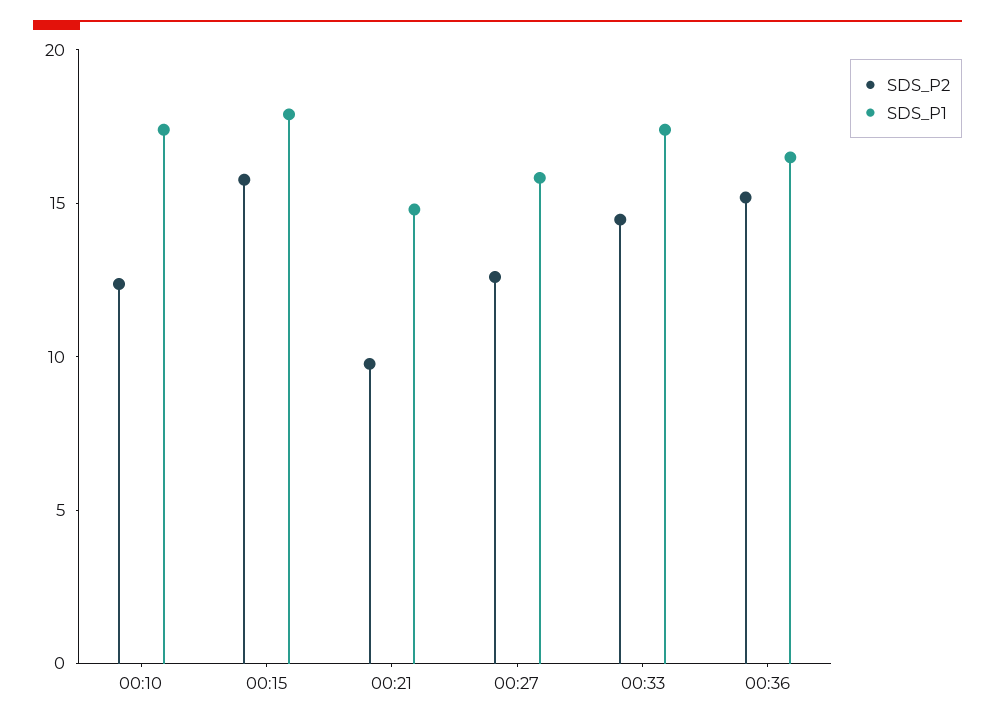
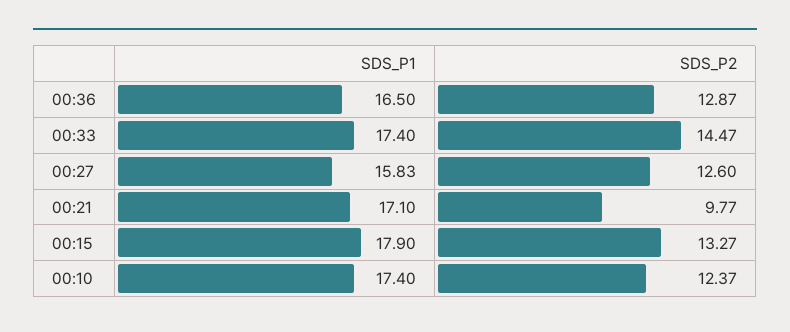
SDS_P2, 00:15: 16 -> 13.27
SDS_P1, 00:21: 15 -> 17.1
SDS_P2, 00:36: 15 -> 12.87

